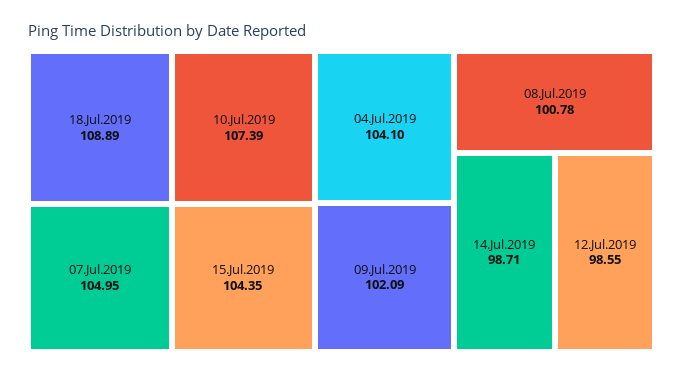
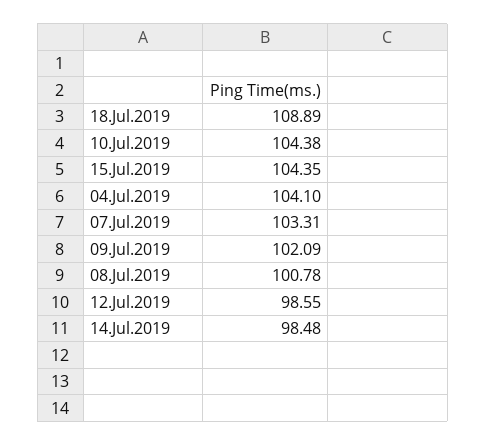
10.Jul.2019: 107.39 -> 104.38
07.Jul.2019: 104.95 -> 103.31
14.Jul.2019: 98.71 -> 98.48

